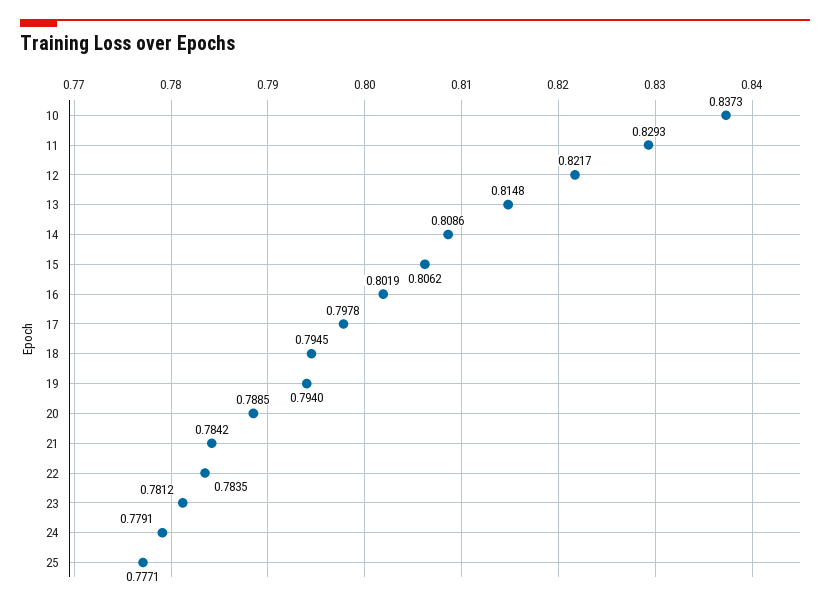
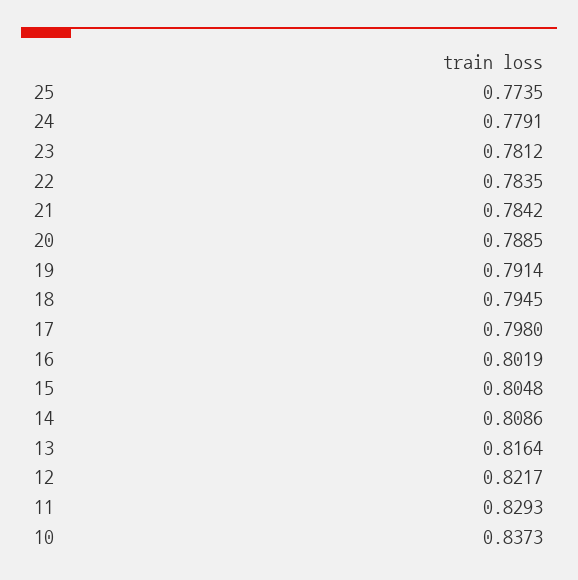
13: 0.8148 -> 0.8164
15: 0.8062 -> 0.8048
17: 0.7978 -> 0.798
19: 0.794 -> 0.7914
25: 0.7771 -> 0.7735

